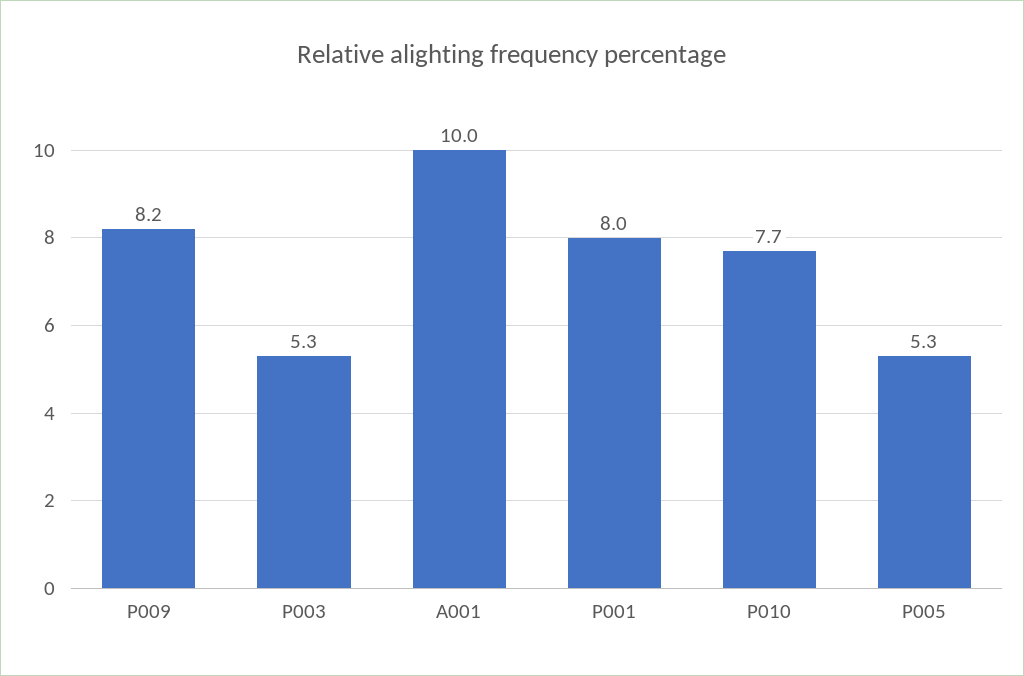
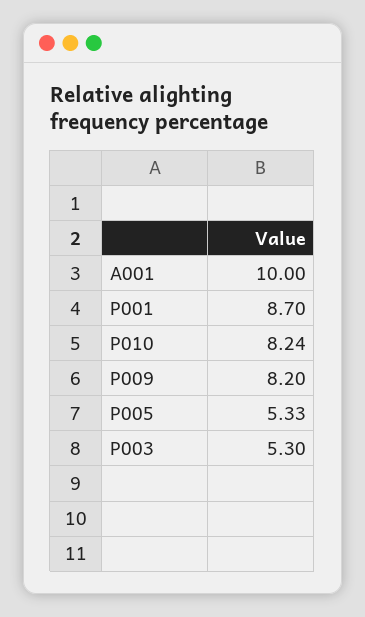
P001: 8 -> 8.7
P010: 7.7 -> 8.24

